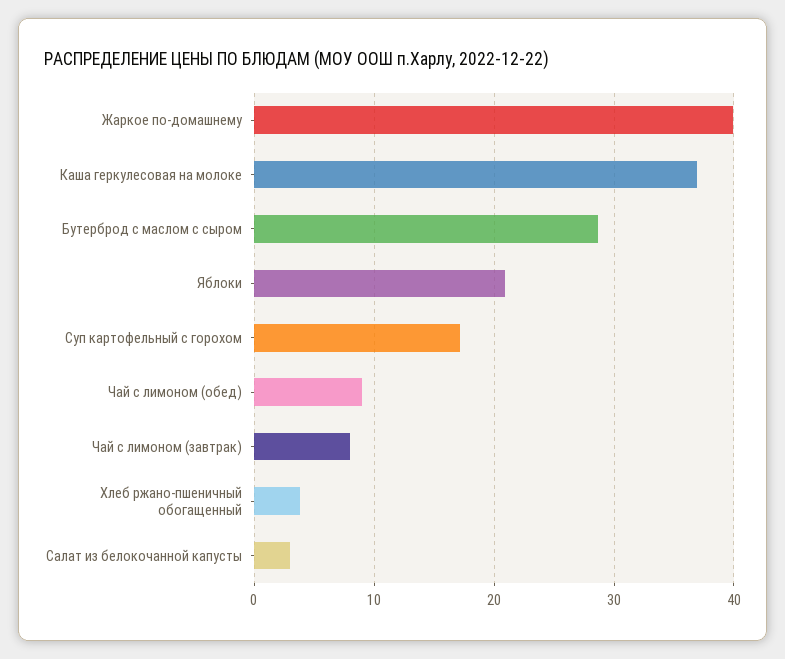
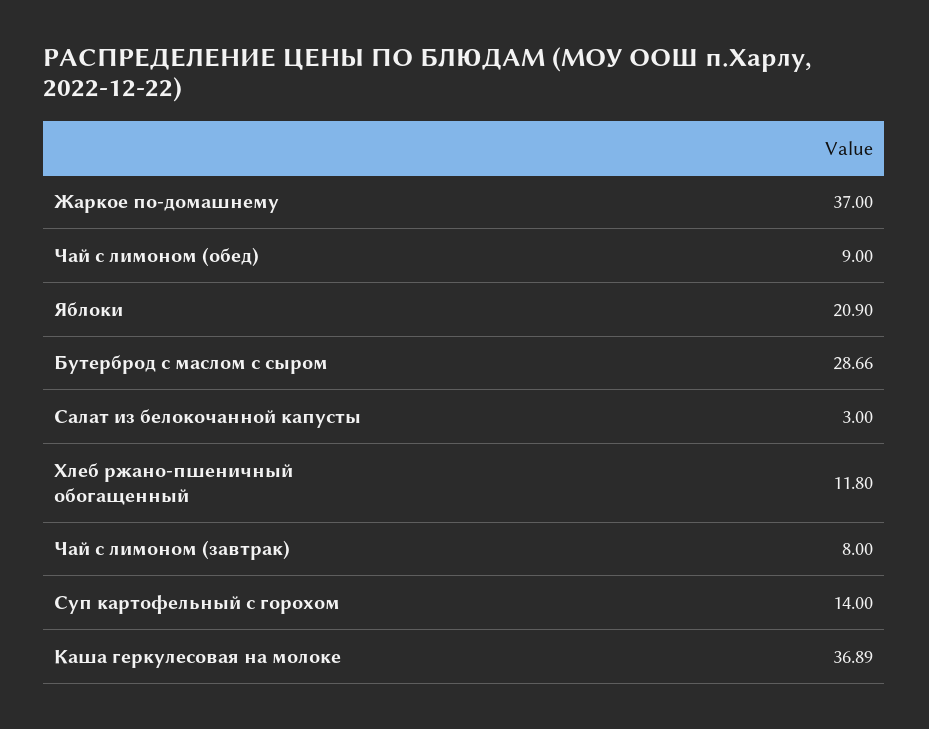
Жаркое по-домашнему: 40 -> 37
Суп картофельный с горохом: 17 -> 14
Хлеб ржано-пшеничный обогащенный: 4 -> 11.8

